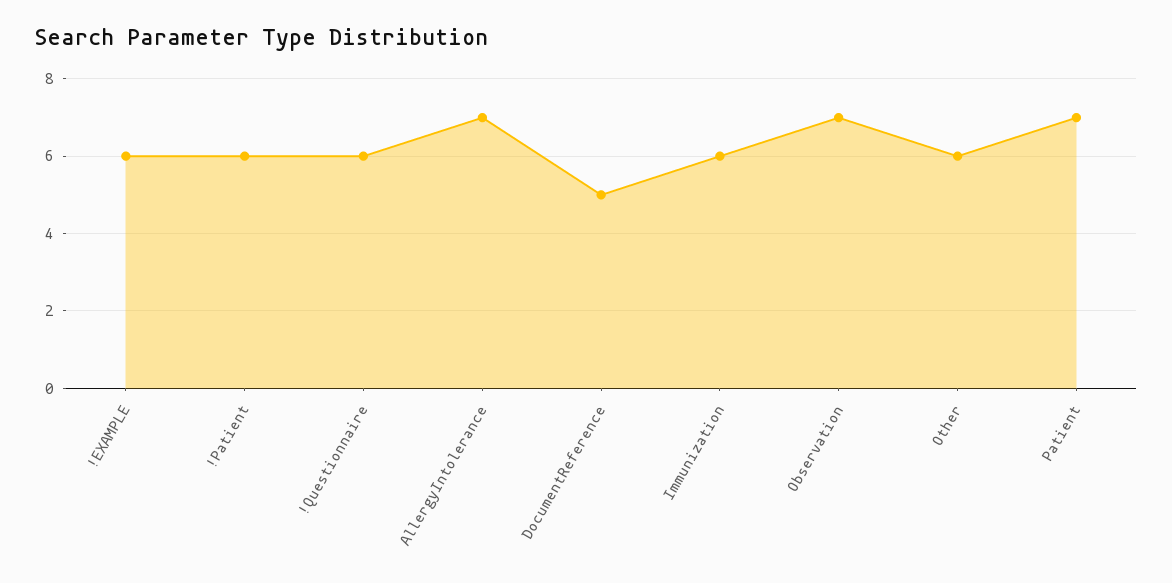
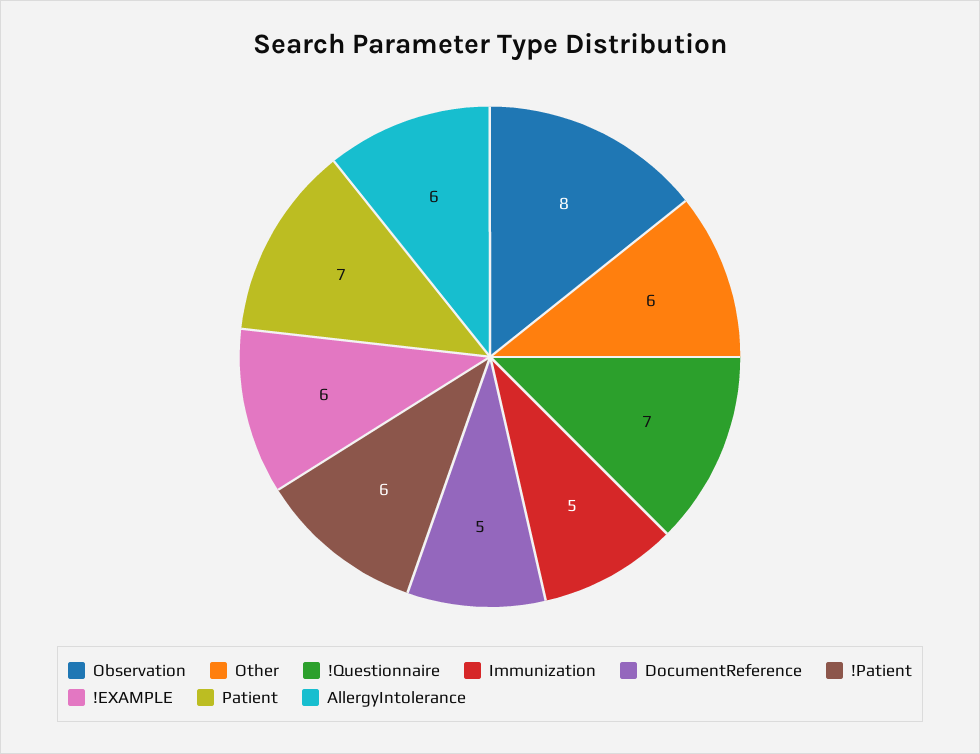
!Questionnaire: 6 -> 7
AllergyIntolerance: 7 -> 6
Immunization: 6 -> 5
Observation: 7 -> 8

